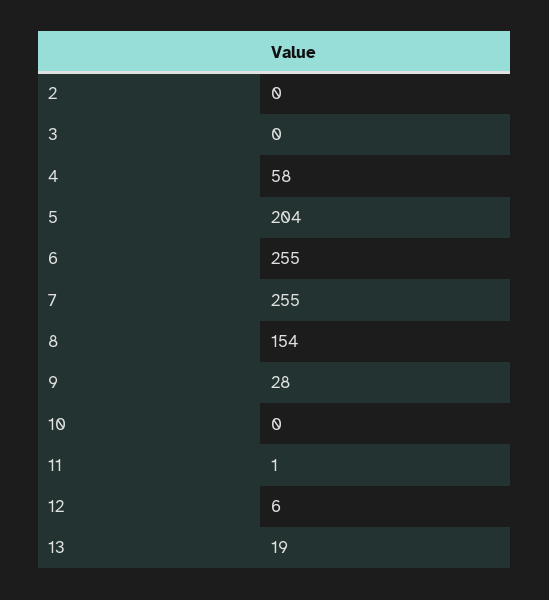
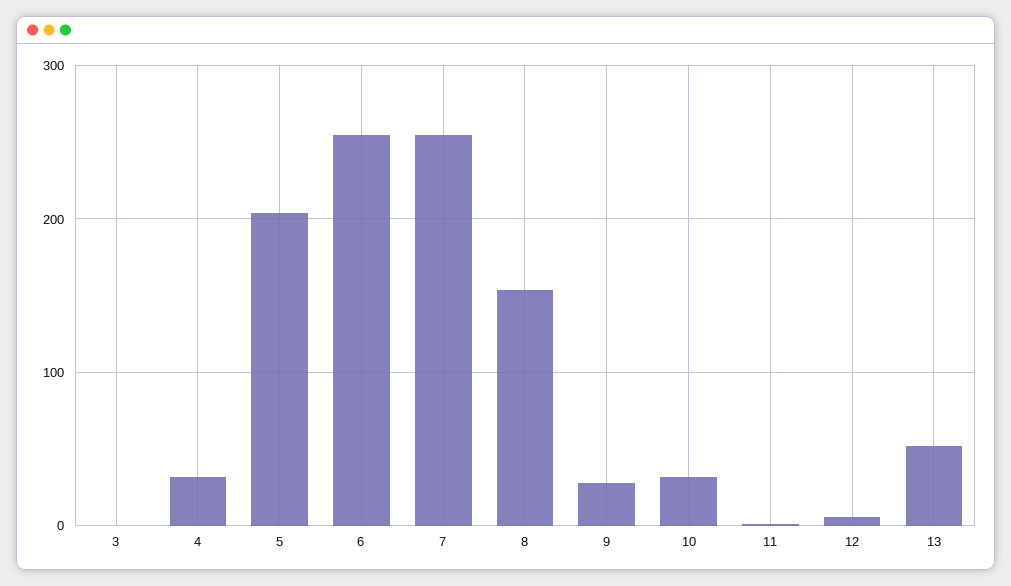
2: 0 -> none
4: 58 -> 30
10: 0 -> 30
13: 19 -> 50

